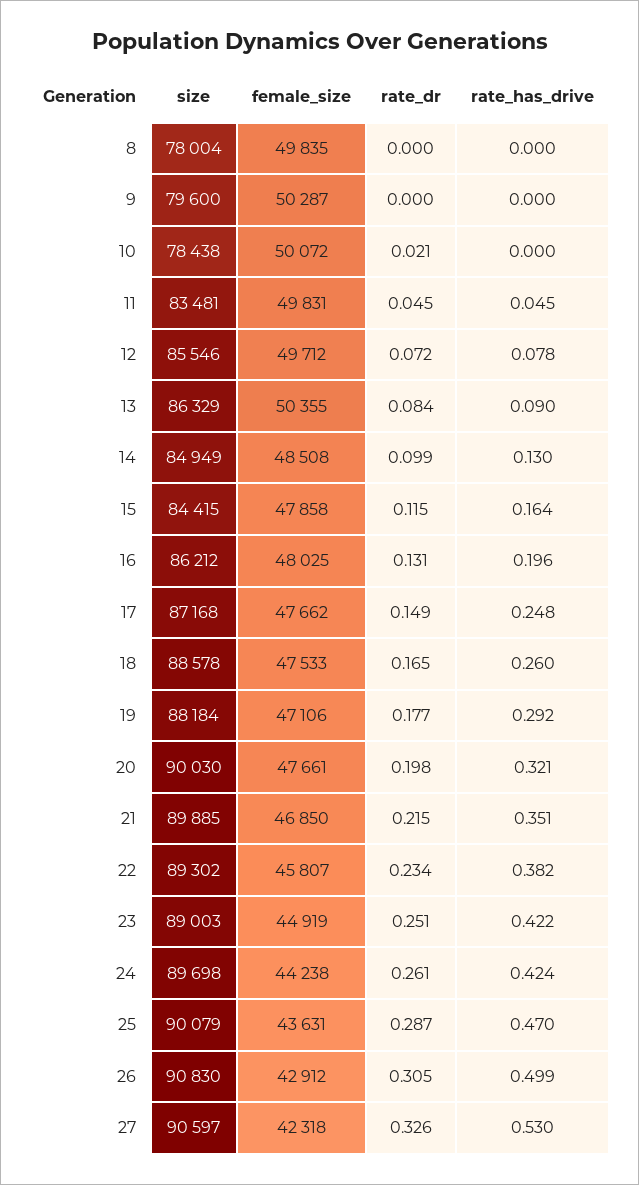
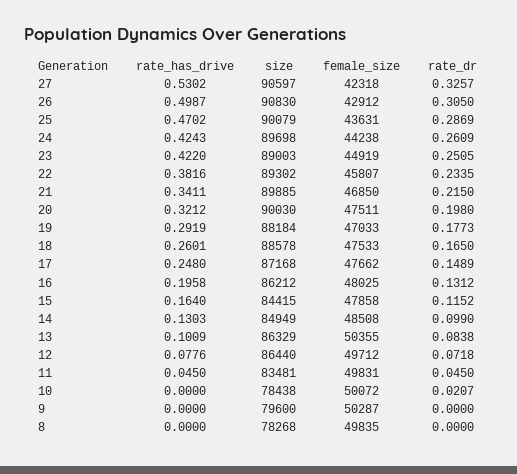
size, 8: 78004 -> 78268
size, 12: 85546 -> 86440
rate_has_drive, 13: 0.09 -> 0.1009
female_size, 19: 47106 -> 47033
female_size, 20: 47661 -> 47511
rate_has_drive, 21: 0.351 -> 0.3411

